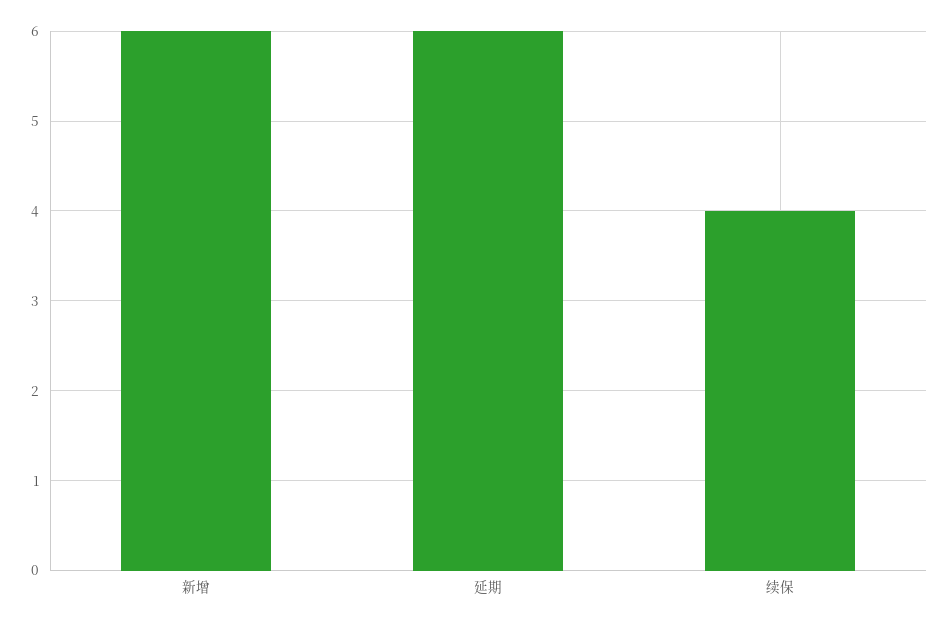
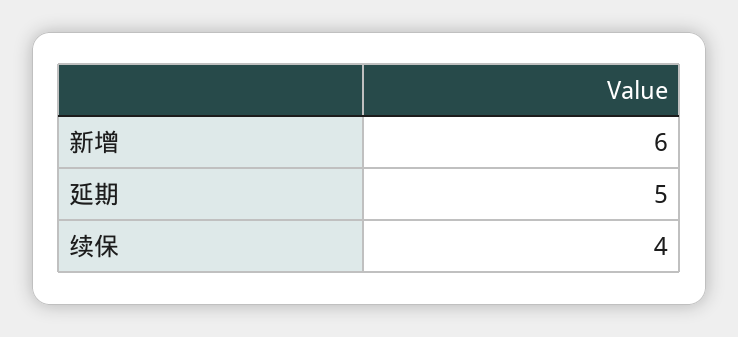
延期: 6 -> 5

